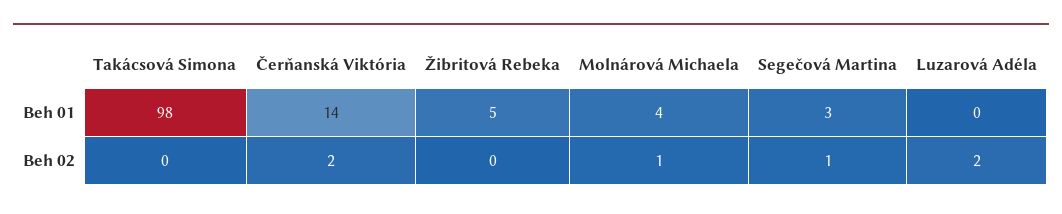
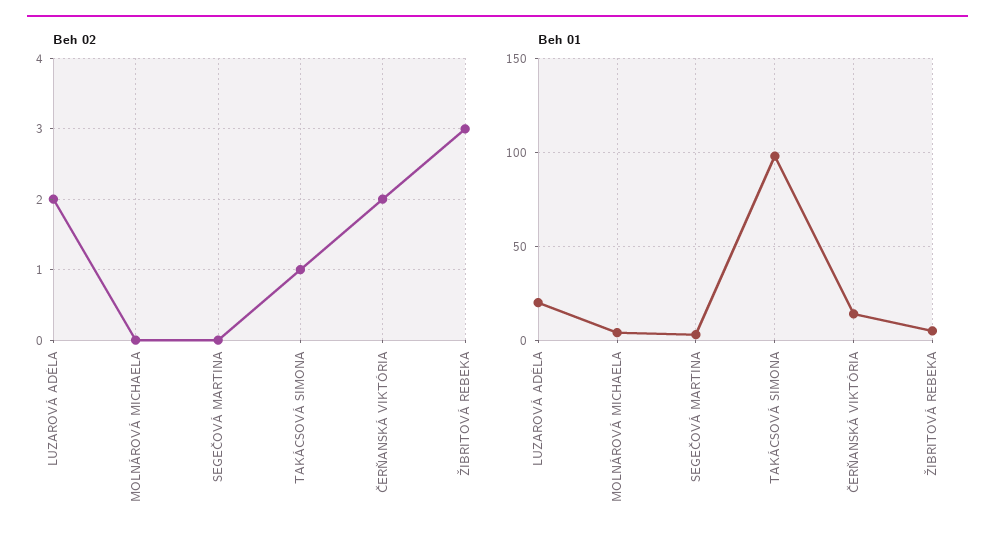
Beh 01, Luzarová Adéla: 0 -> 20
Beh 02, Takácsová Simona: 0 -> 1
Beh 02, Žibritová Rebeka: 0 -> 3
Beh 02, Molnárová Michaela: 1 -> 0
Beh 02, Segečová Martina: 1 -> 0

